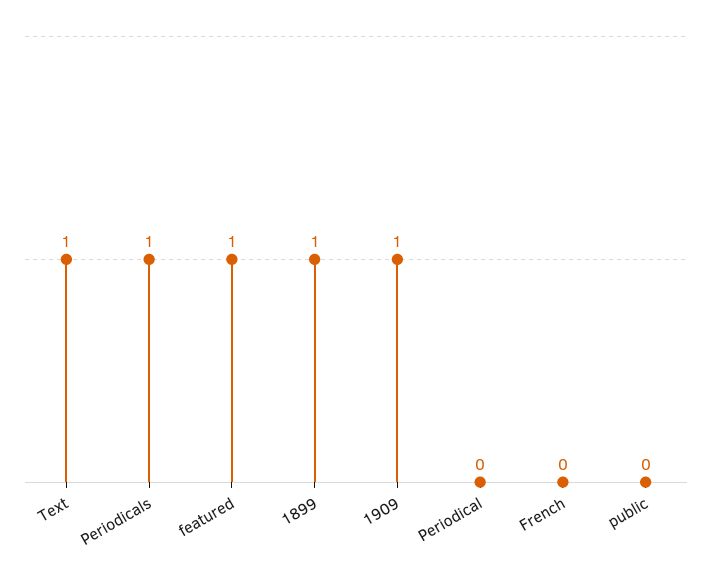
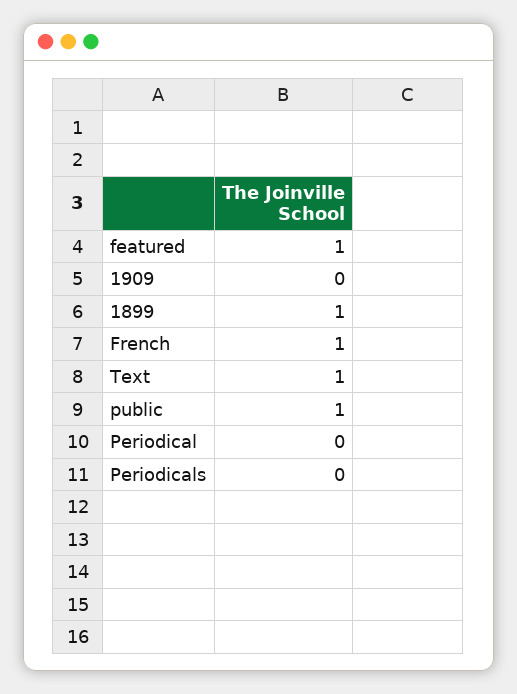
Periodicals: 1 -> 0
1909: 1 -> 0
French: 0 -> 1
public: 0 -> 1

